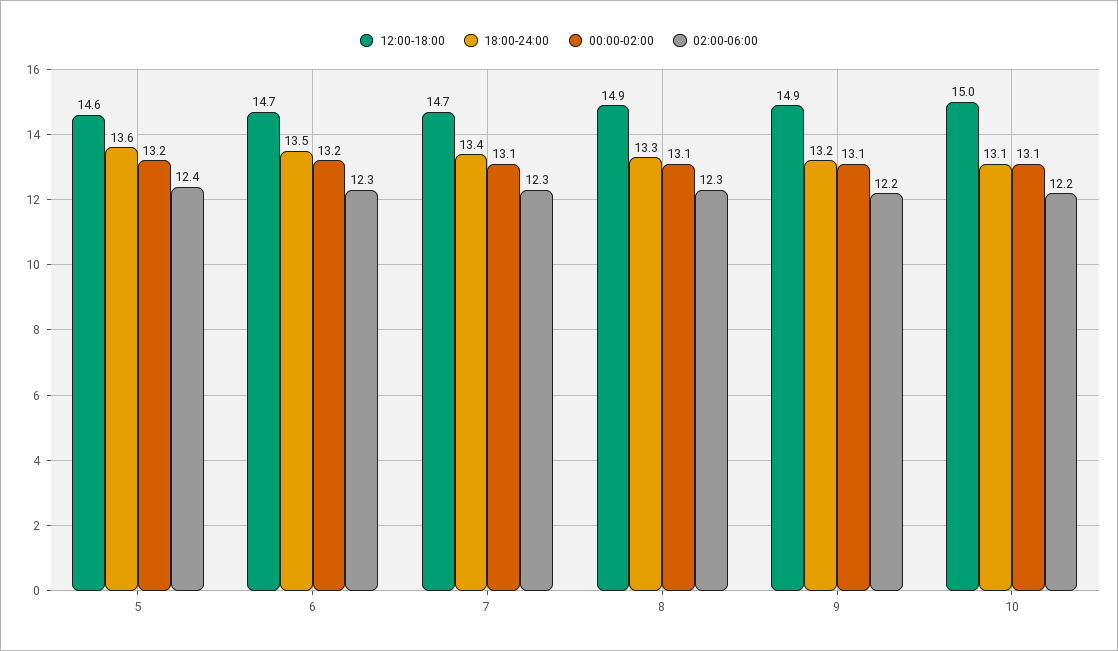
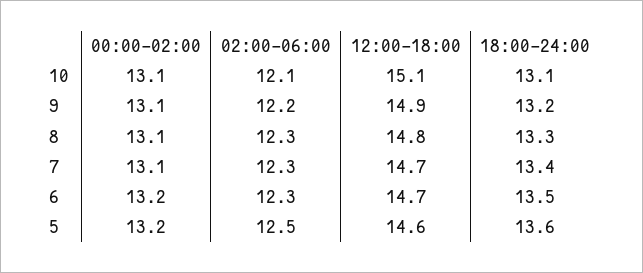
02:00-06:00, 5: 12.4 -> 12.5
12:00-18:00, 8: 14.9 -> 14.8
12:00-18:00, 10: 15 -> 15.1
02:00-06:00, 10: 12.2 -> 12.1

